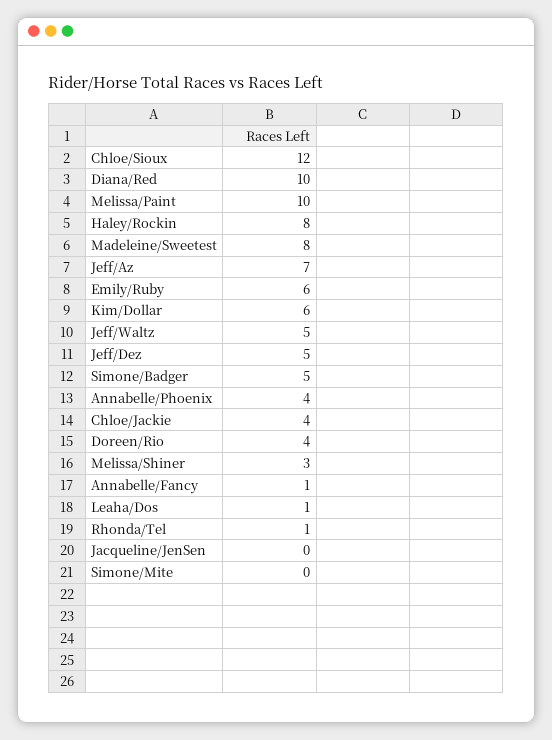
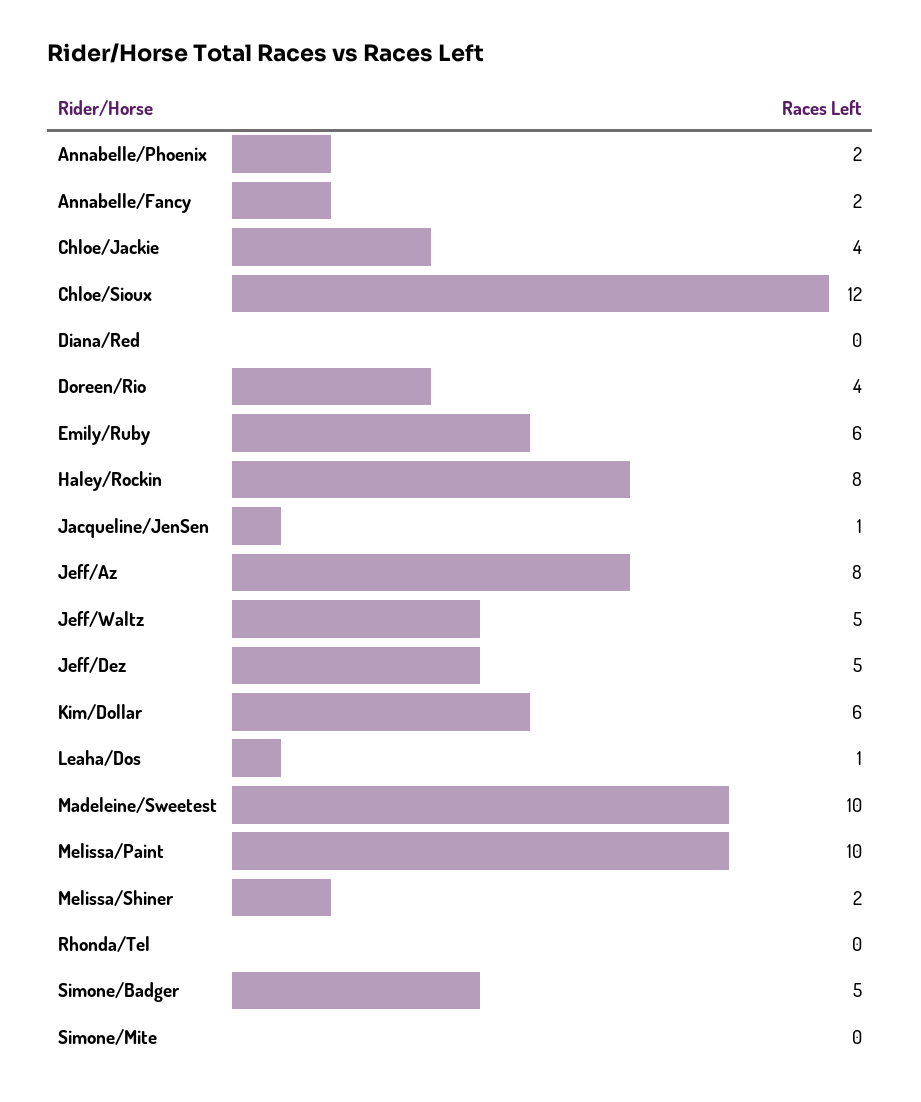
Diana/Red: 10 -> 0
Madeleine/Sweetest: 8 -> 10
Jeff/Az: 7 -> 8
Annabelle/Phoenix: 4 -> 2
Melissa/Shiner: 3 -> 2
Annabelle/Fancy: 1 -> 2
Rhonda/Tel: 1 -> 0
Jacqueline/JenSen: 0 -> 1

